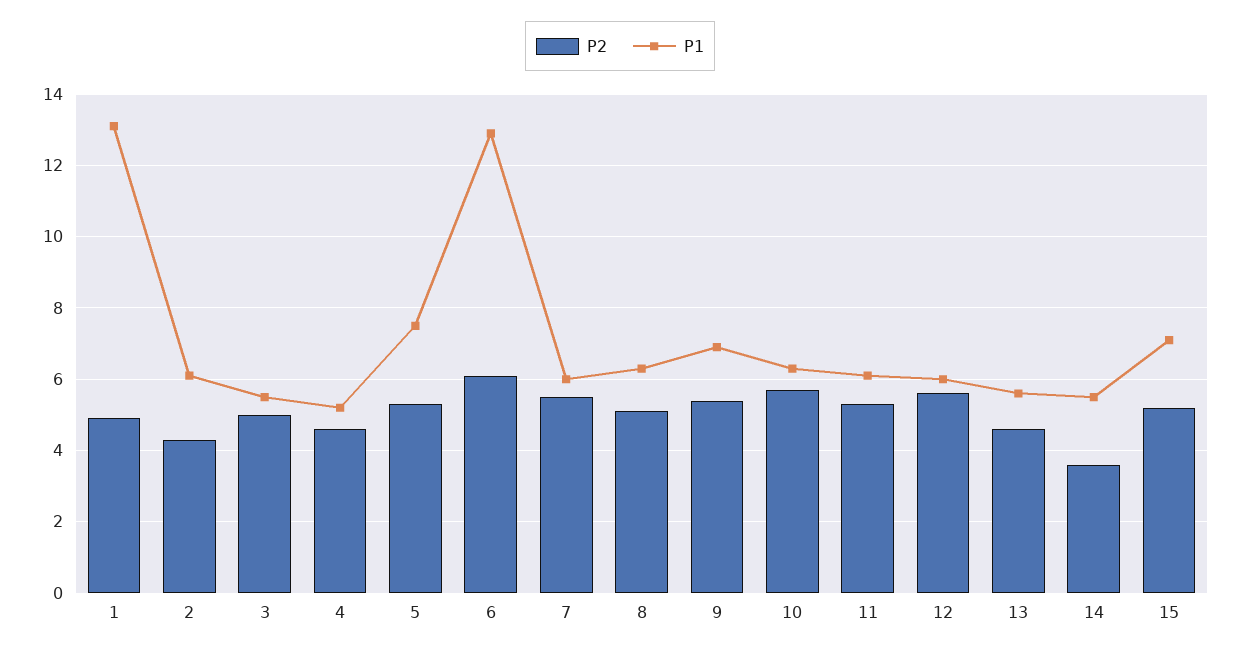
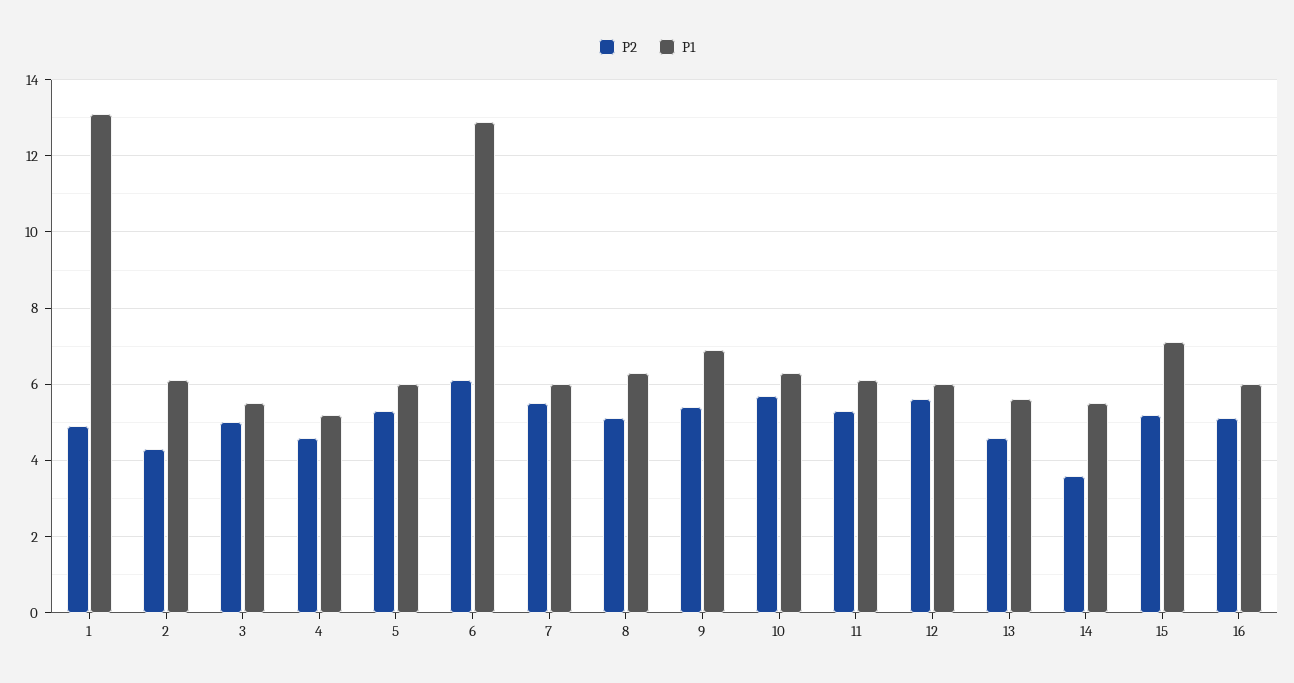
P1, 5: 7.5 -> 6
P2, 16: none -> 5
P1, 16: none -> 6

